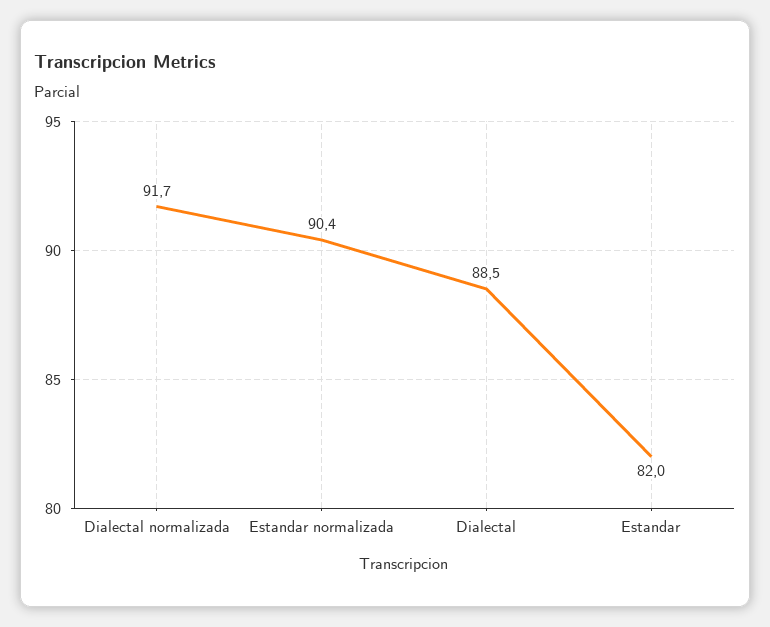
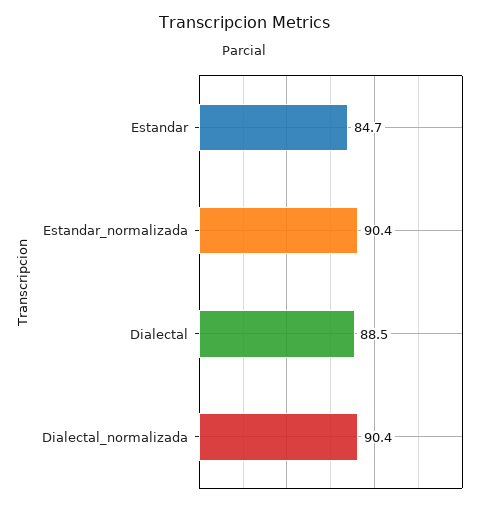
Dialectal normalizada: 91.7 -> 90.4
Estandar: 82 -> 84.7

